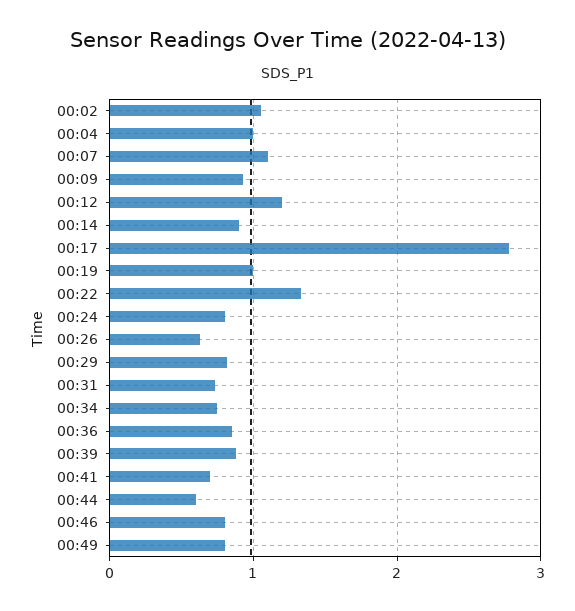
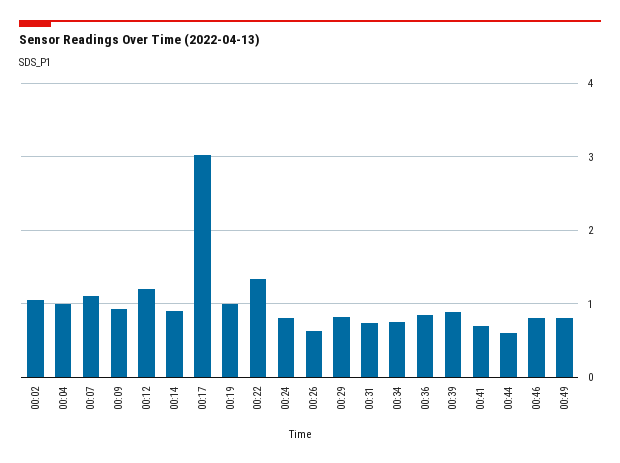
00:17: 2.8 -> 3

